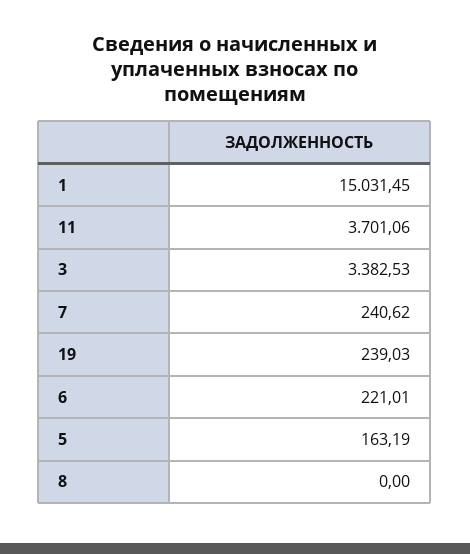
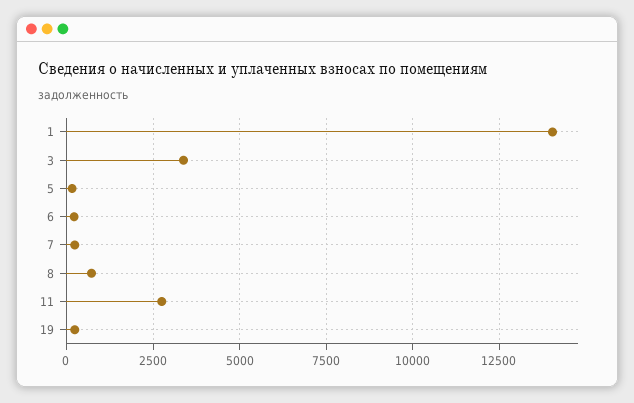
1: 15031.45 -> 14000
11: 3701.06 -> 2750
8: 0 -> 750

